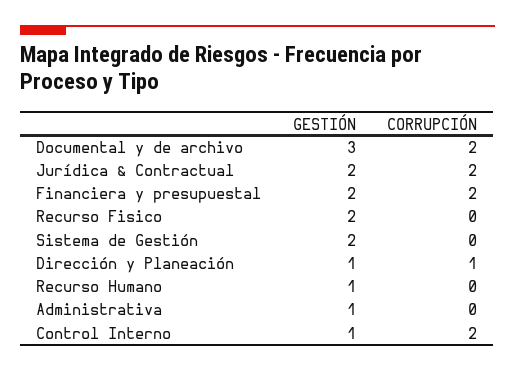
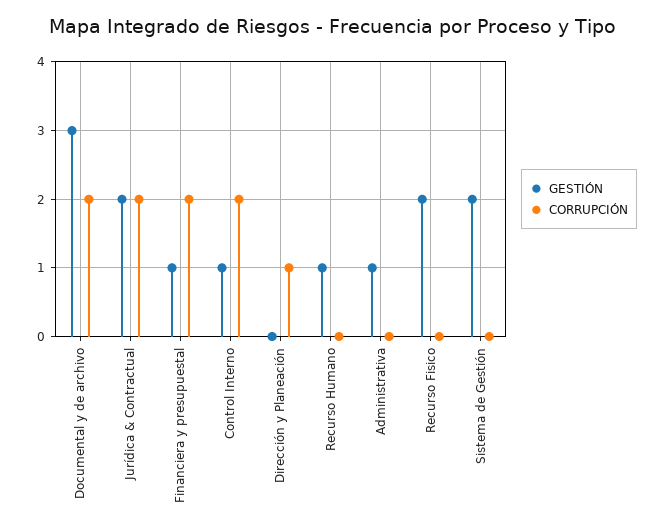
GESTIÓN, Financiera y presupuestal: 2 -> 1
GESTIÓN, Dirección y Planeación: 1 -> 0

